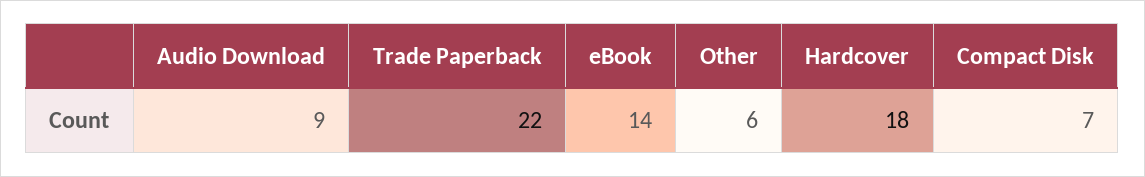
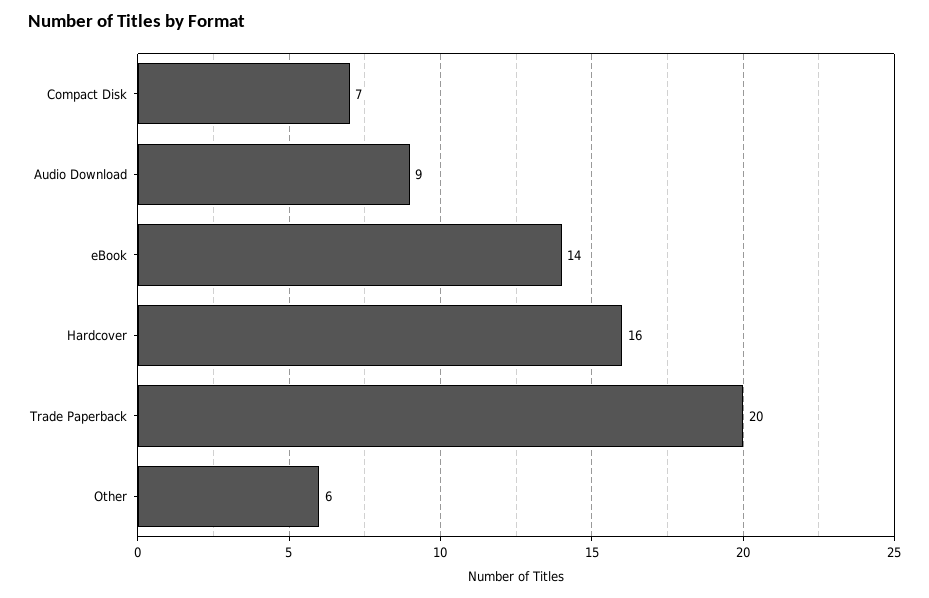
Trade Paperback: 22 -> 20
Hardcover: 18 -> 16

